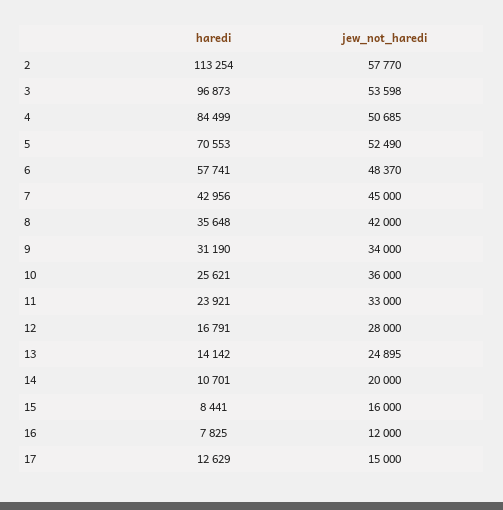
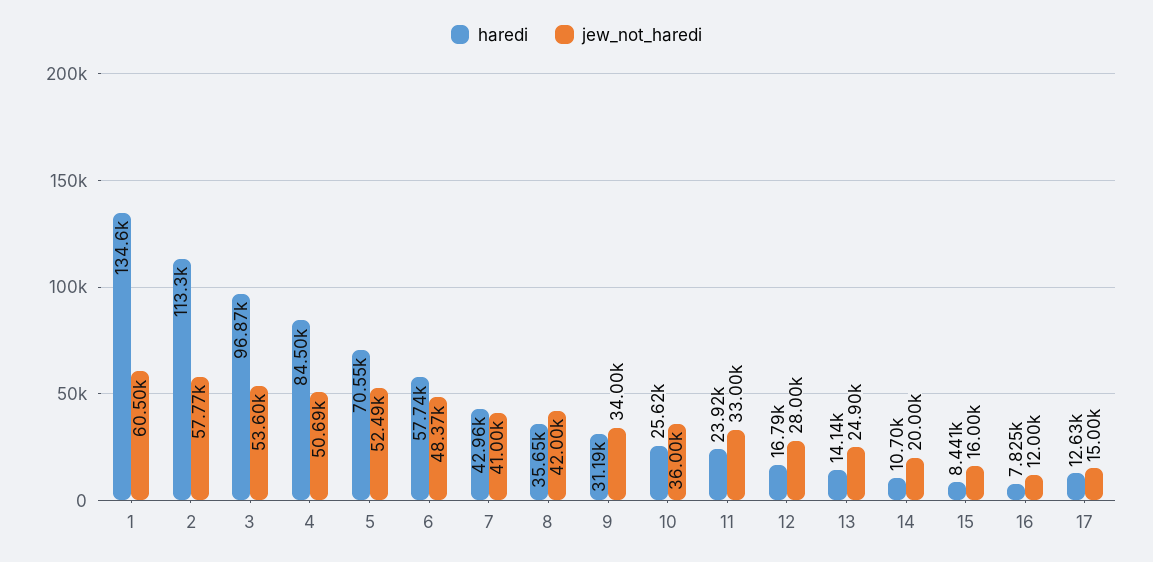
jew_not_haredi, 7: 45000 -> 41000
haredi, 1: none -> 134600
jew_not_haredi, 1: none -> 60500

